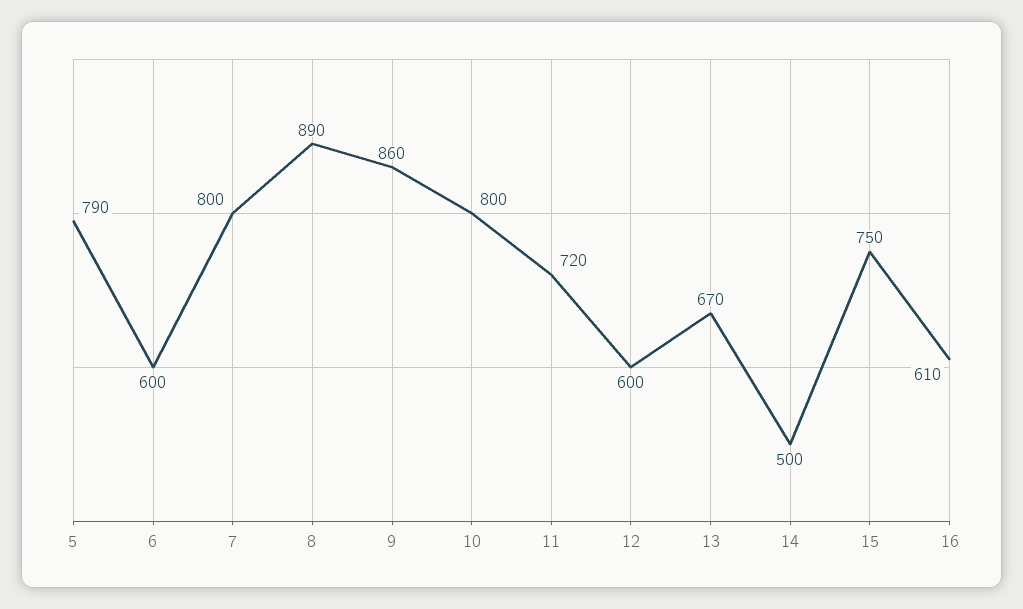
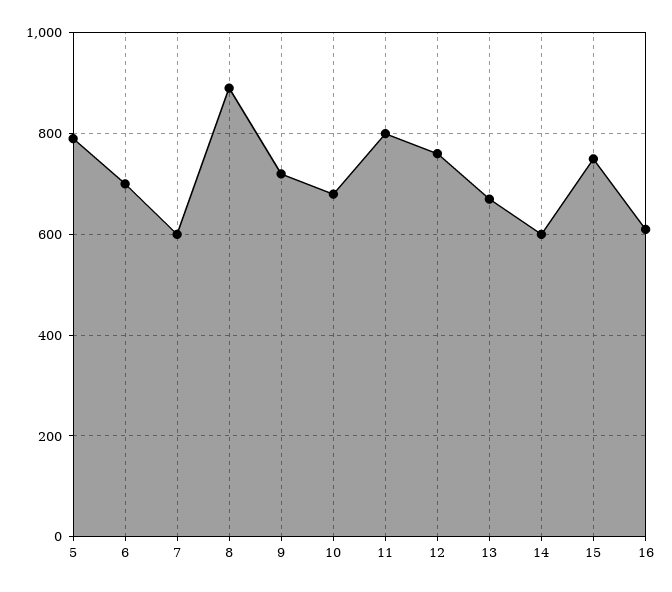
6: 600 -> 700
7: 800 -> 600
9: 860 -> 720
10: 800 -> 680
11: 720 -> 800
12: 600 -> 760
14: 500 -> 600

